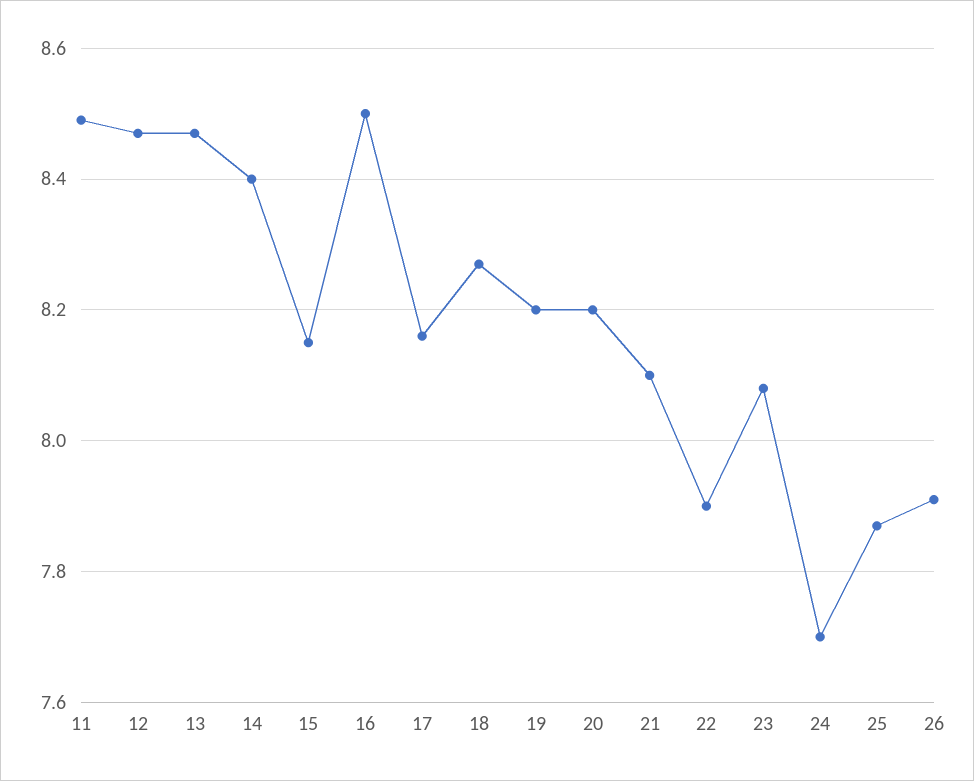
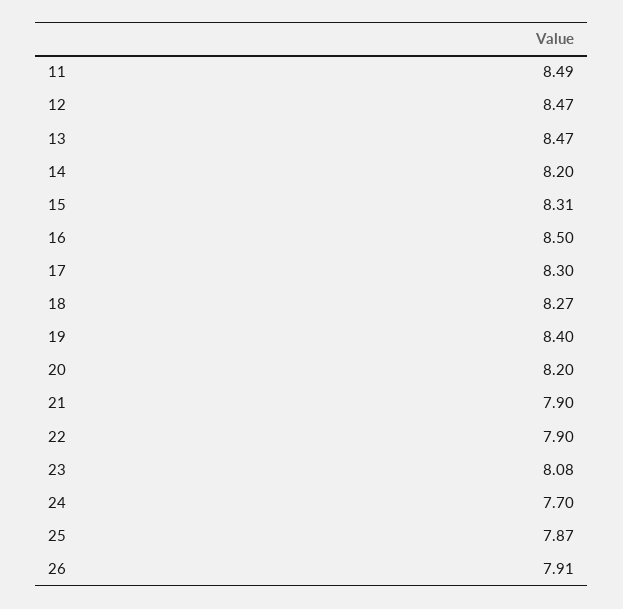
14: 8.4 -> 8.2
15: 8.15 -> 8.31
17: 8.15 -> 8.3
19: 8.2 -> 8.4
21: 8.1 -> 7.9

